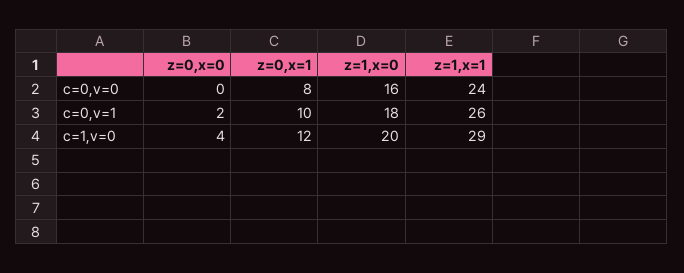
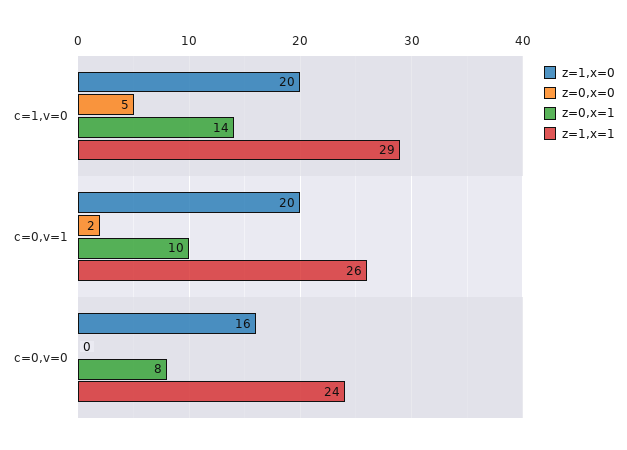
z=1,x=0, c=0,v=1: 18 -> 20
z=0,x=0, c=1,v=0: 4 -> 5
z=0,x=1, c=1,v=0: 12 -> 14

